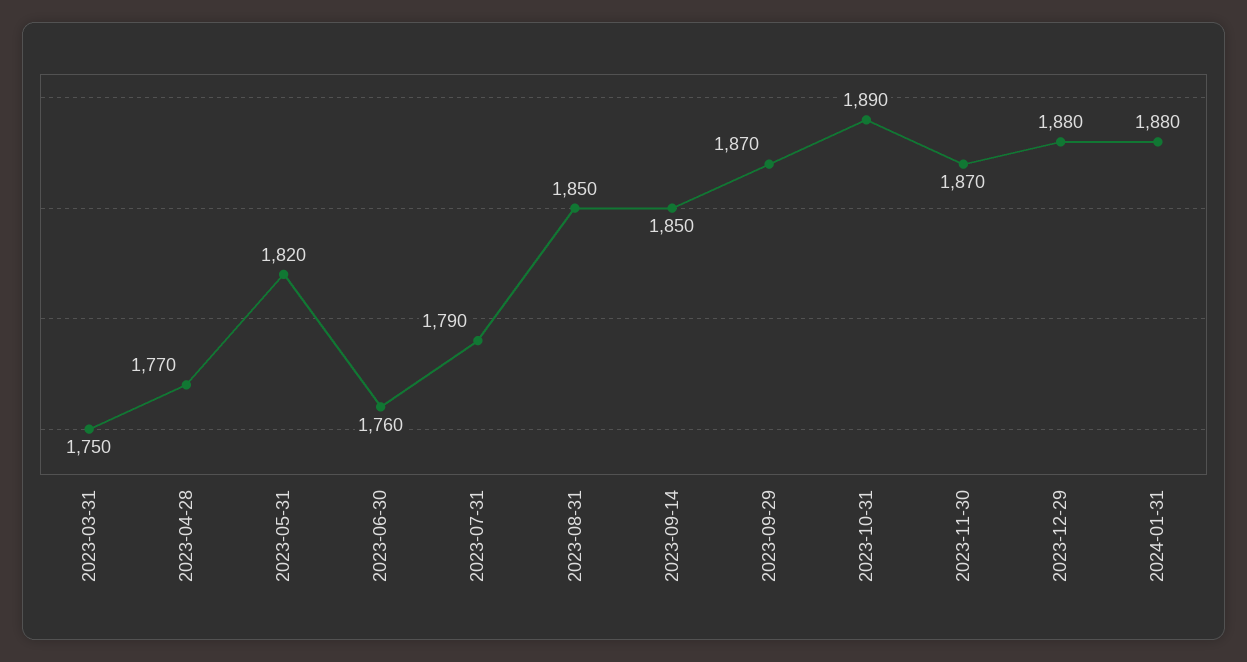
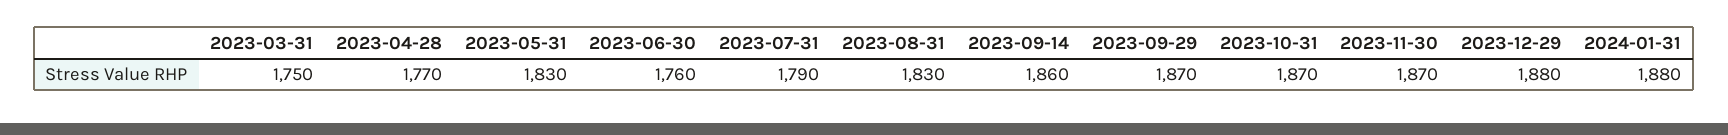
2023-05-31: 1820 -> 1830
2023-08-31: 1850 -> 1830
2023-09-14: 1850 -> 1860
2023-10-31: 1890 -> 1870

